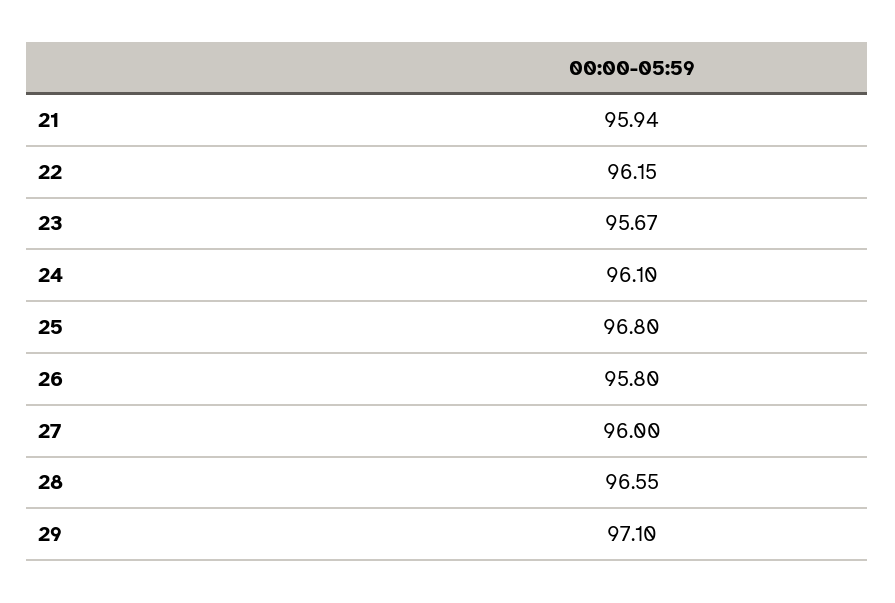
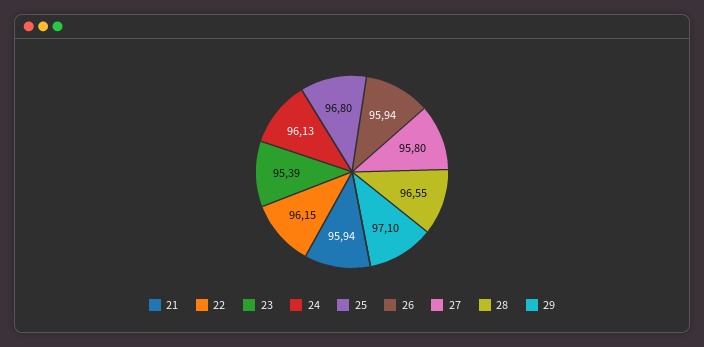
23: 95.67 -> 95.39
24: 96.1 -> 96.13
26: 95.8 -> 95.94
27: 96 -> 95.8

